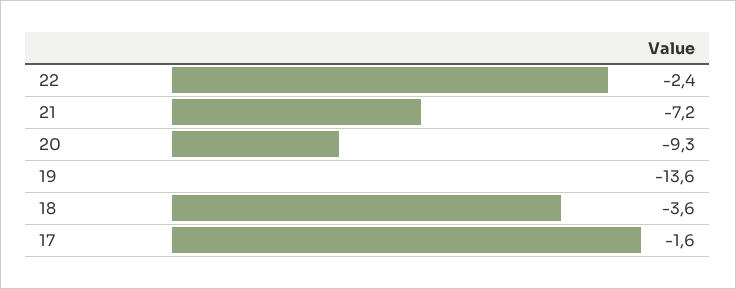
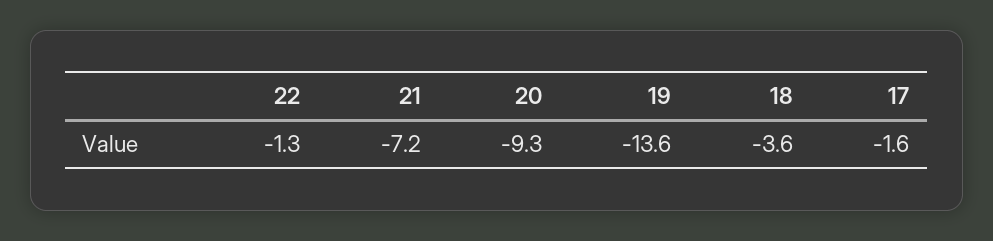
22: -2.4 -> -1.3

